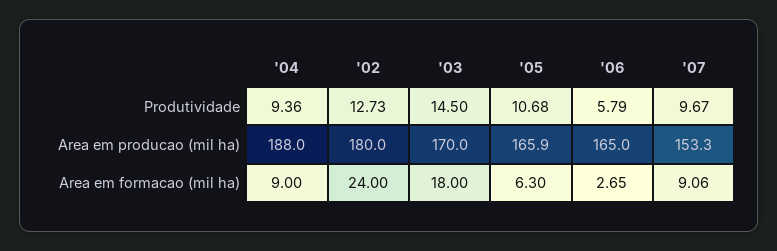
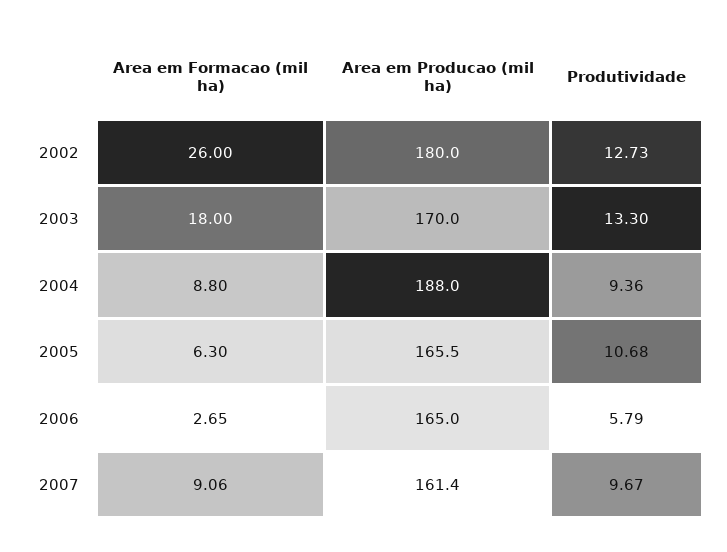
'03, Produtividade: 14.5 -> 13.3
'05, Area em producao (mil ha): 165.9 -> 165.5
'07, Area em producao (mil ha): 153.3 -> 161.4
'04, Area em formacao (mil ha): 9 -> 8.8
'02, Area em formacao (mil ha): 24 -> 26

